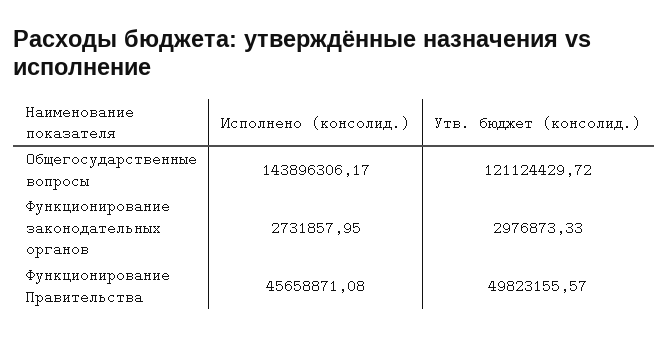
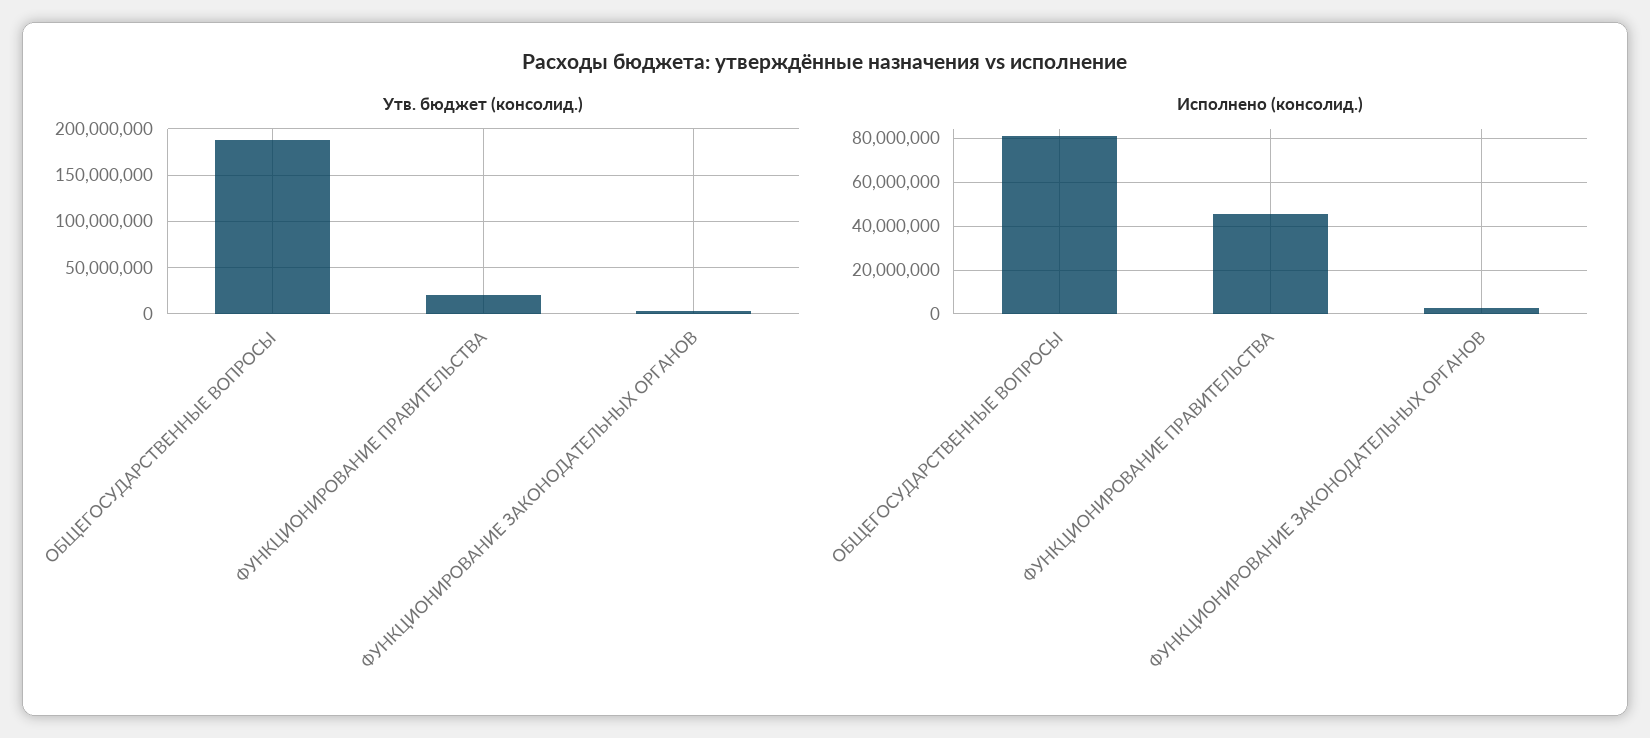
Исполнено (консолид.), Общегосударственные вопросы: 143896306.17 -> 80000000
Утв. бюджет (консолид.), Общегосударственные вопросы: 121124429.72 -> 190000000
Утв. бюджет (консолид.), Функционирование Правительства: 49823155.57 -> 20000000

